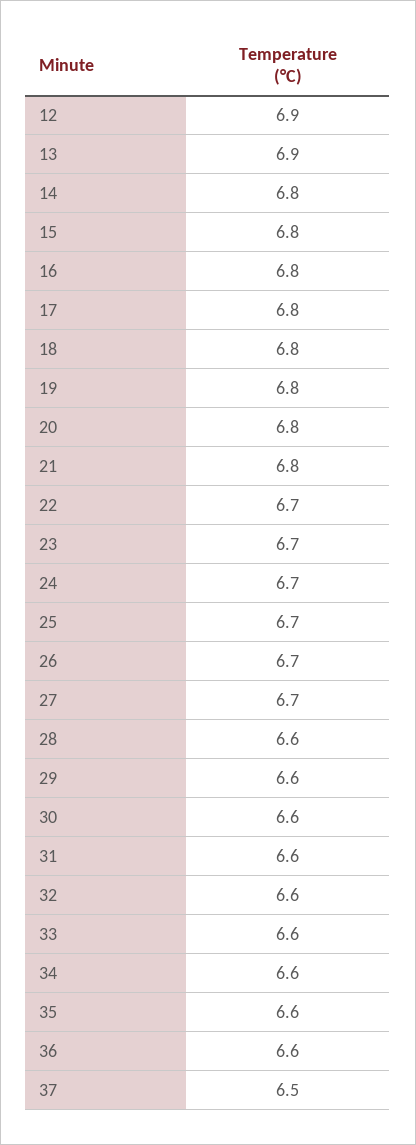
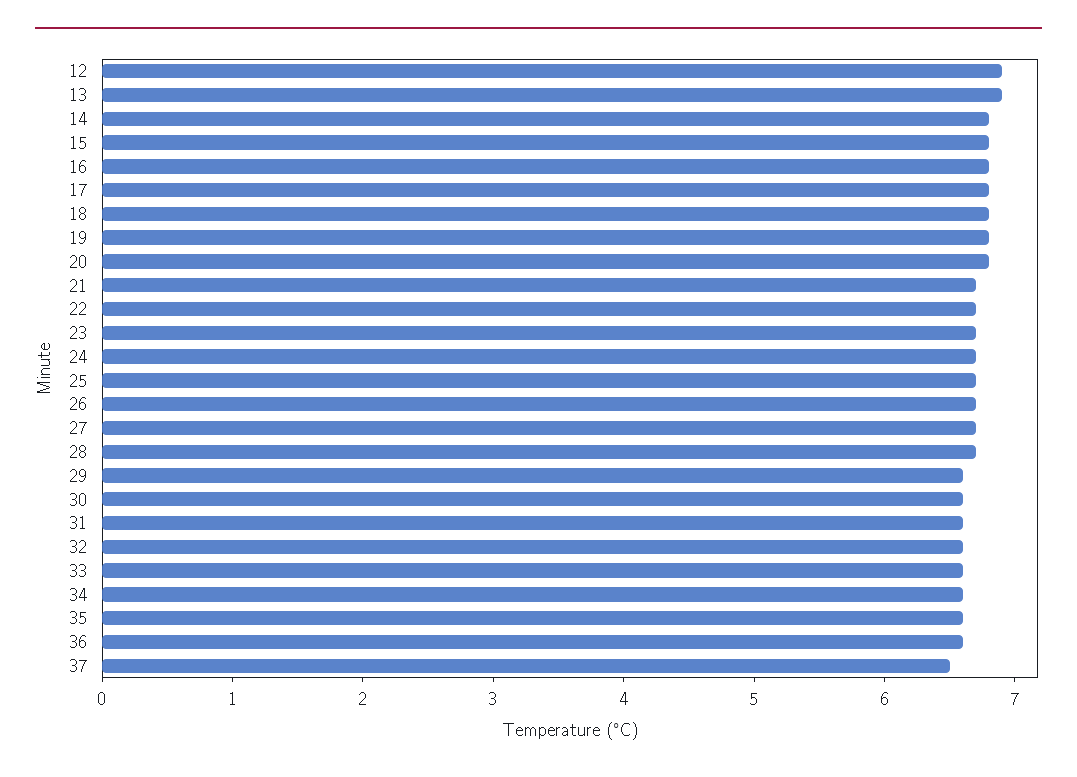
21: 6.8 -> 6.7
28: 6.6 -> 6.7

